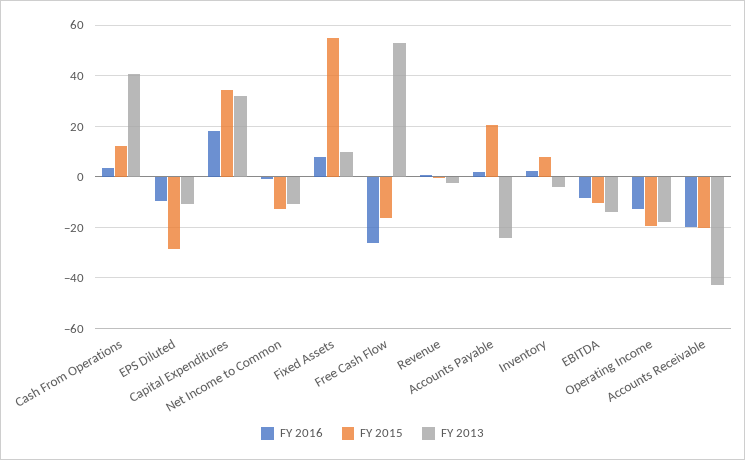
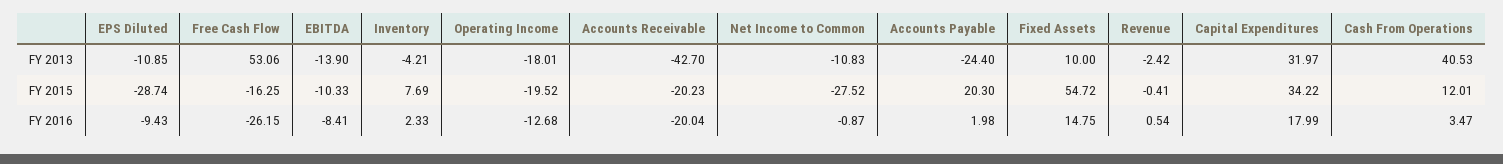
FY 2015, Net Income to Common: -12.5 -> -27.52
FY 2016, Fixed Assets: 7.5 -> 14.75

